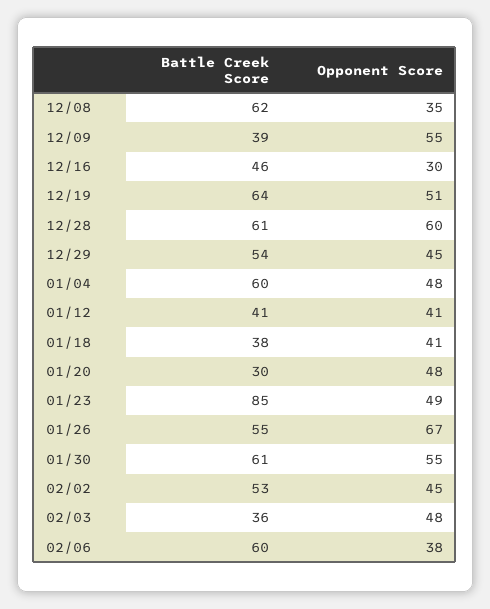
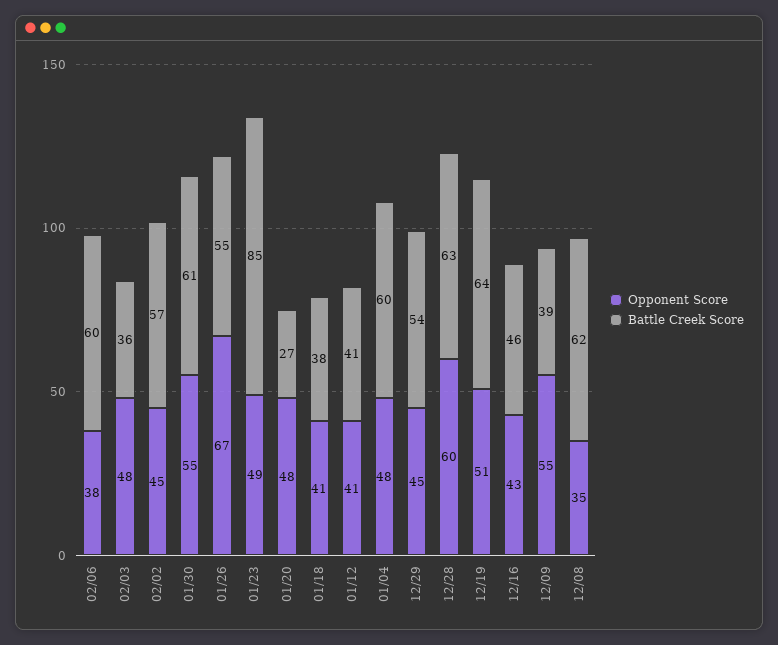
Opponent Score, 12/16: 30 -> 43
Battle Creek Score, 12/28: 61 -> 63
Battle Creek Score, 01/20: 30 -> 27
Battle Creek Score, 02/02: 53 -> 57

